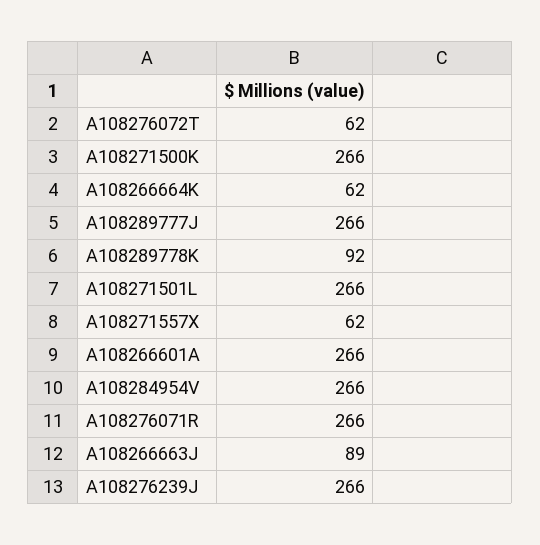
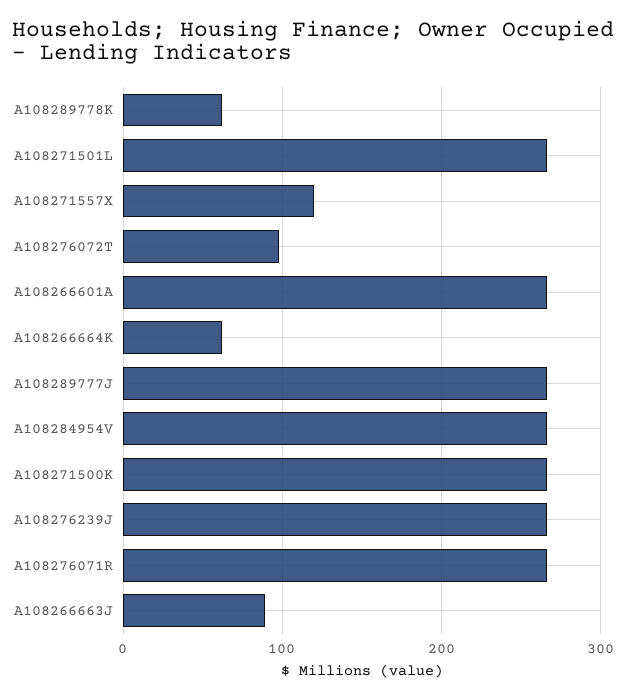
A108276072T: 62 -> 100
A108289778K: 92 -> 60
A108271557X: 62 -> 120

